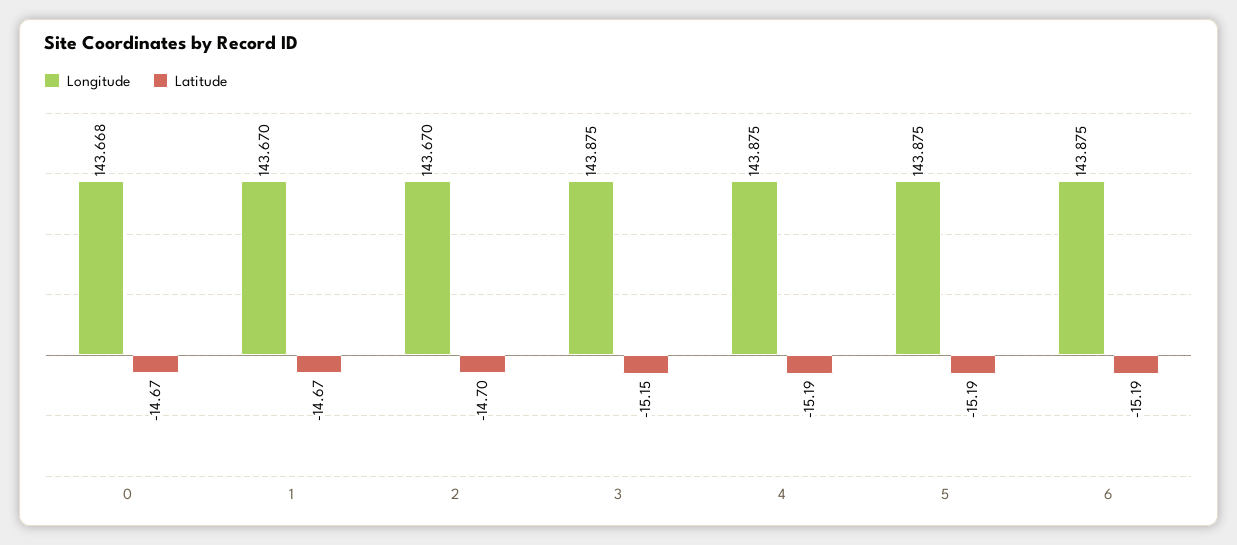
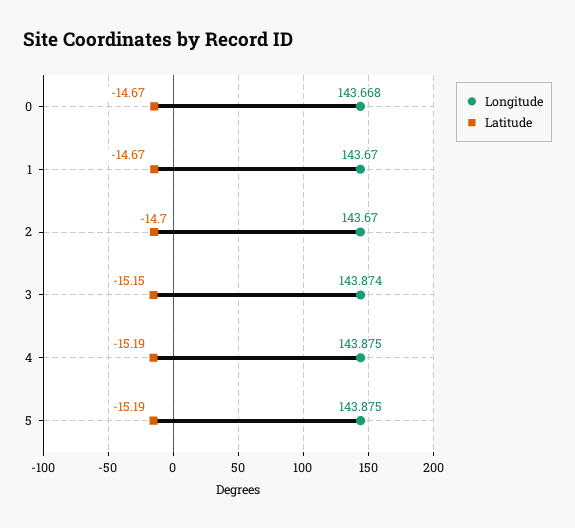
Longitude, 3: 143.875 -> 143.874
Longitude, 6: 143.875 -> none
Latitude, 6: -15.19 -> none

